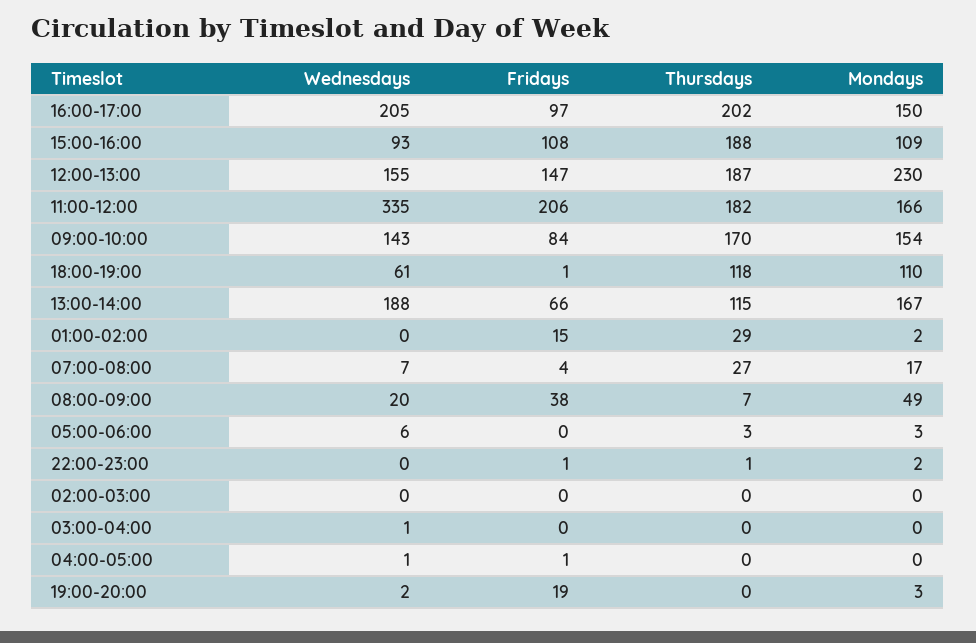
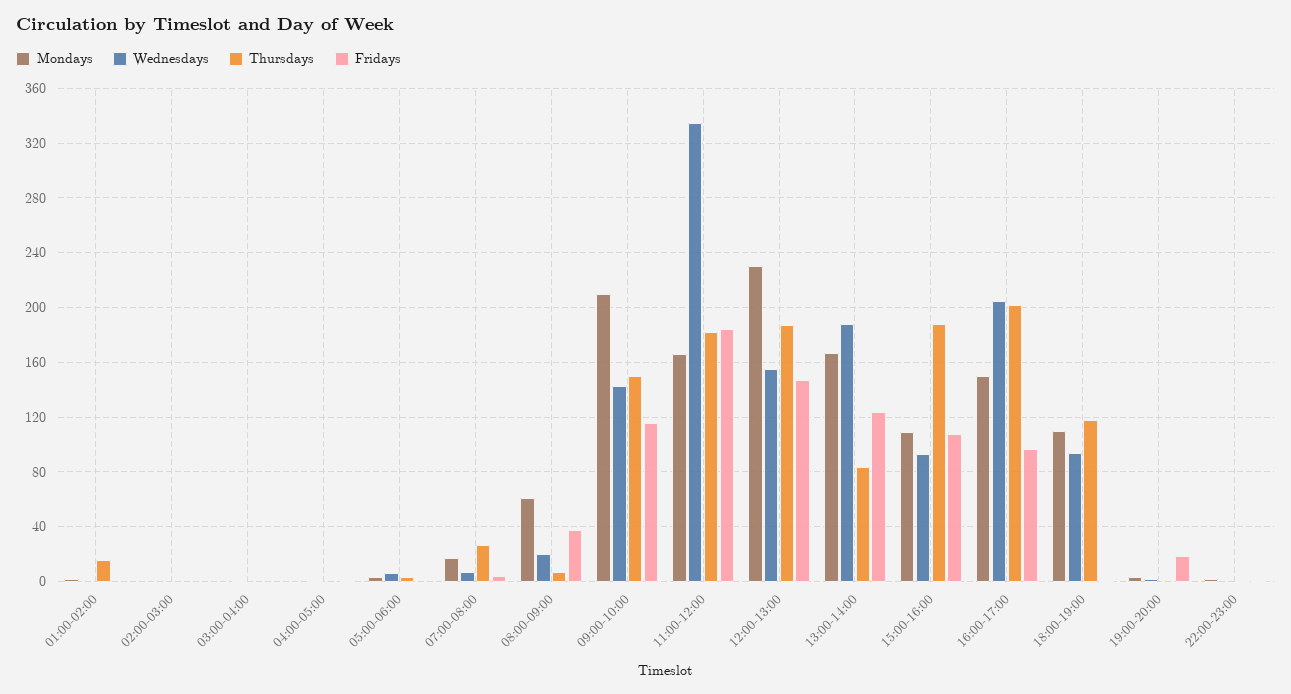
Fridays, 11:00-12:00: 206 -> 185
Fridays, 09:00-10:00: 84 -> 115
Thursdays, 09:00-10:00: 170 -> 150
Mondays, 09:00-10:00: 154 -> 210
Wednesdays, 18:00-19:00: 61 -> 95
Fridays, 13:00-14:00: 66 -> 125
Thursdays, 13:00-14:00: 115 -> 85
Fridays, 01:00-02:00: 15 -> 0
Thursdays, 01:00-02:00: 29 -> 15
Mondays, 08:00-09:00: 49 -> 60

